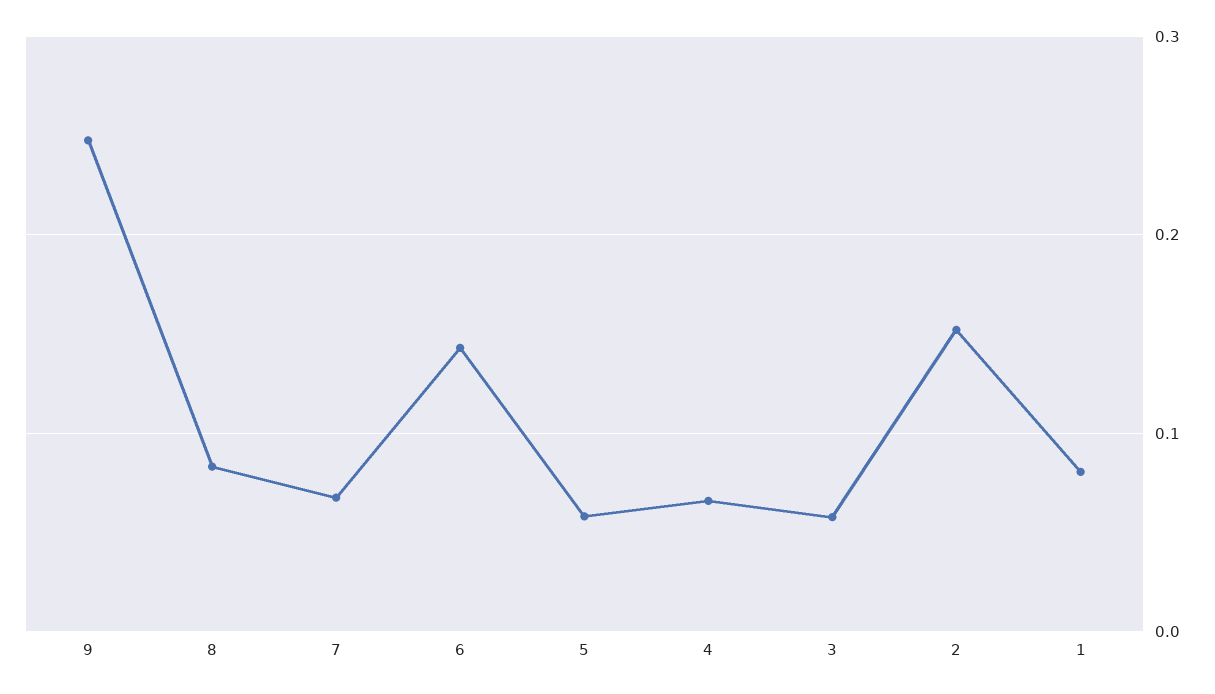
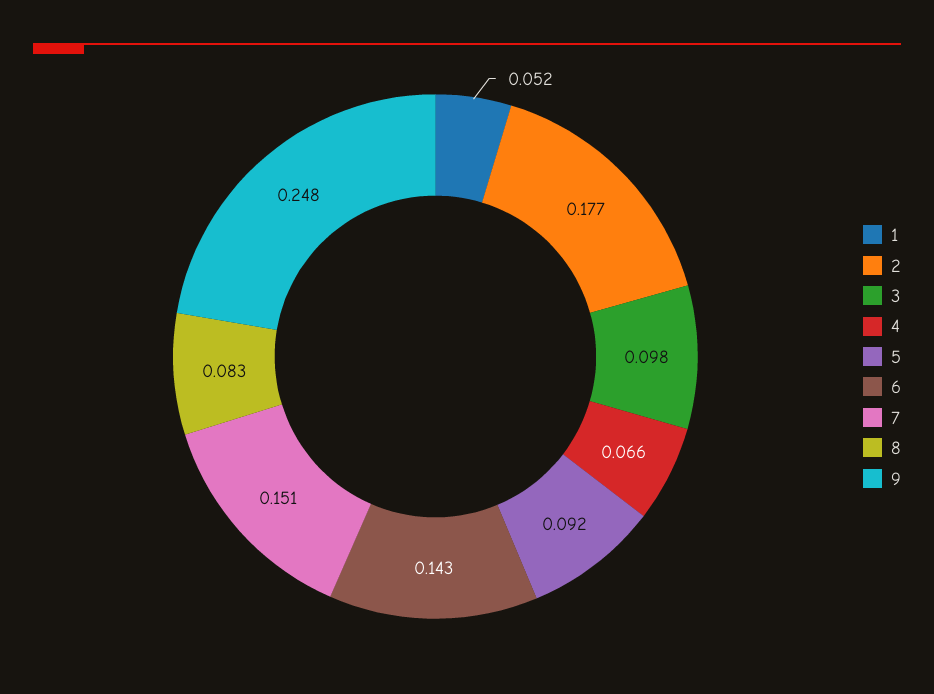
7: 0.07 -> 0.151
5: 0.06 -> 0.092
3: 0.06 -> 0.098
2: 0.15 -> 0.177
1: 0.08 -> 0.052

